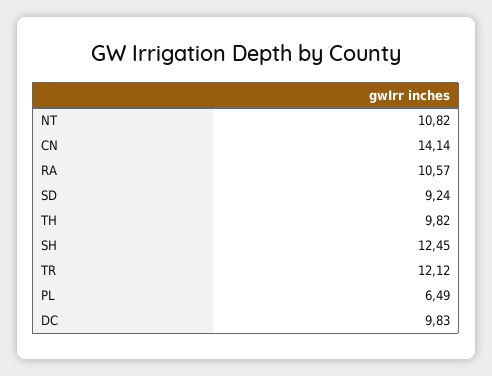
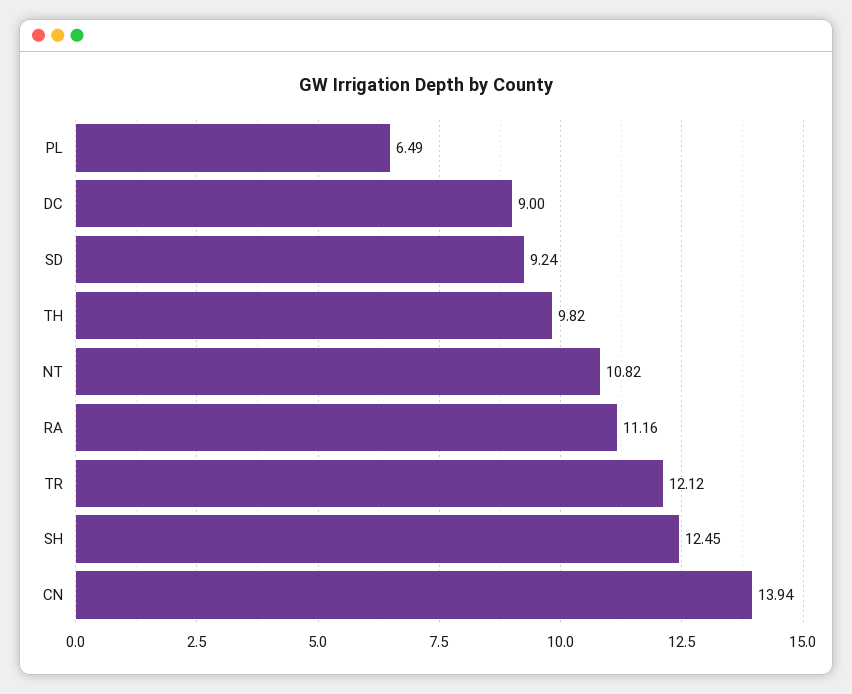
CN: 14.14 -> 13.94
RA: 10.57 -> 11.16
DC: 9.83 -> 9

